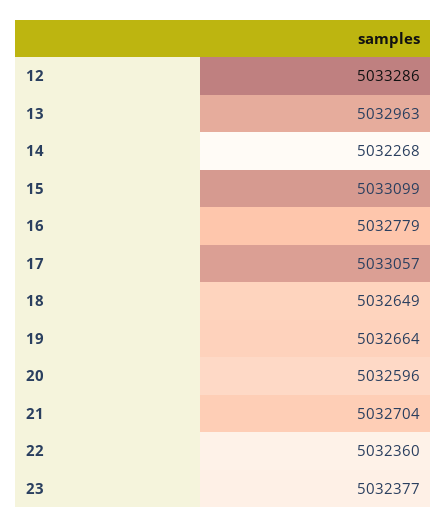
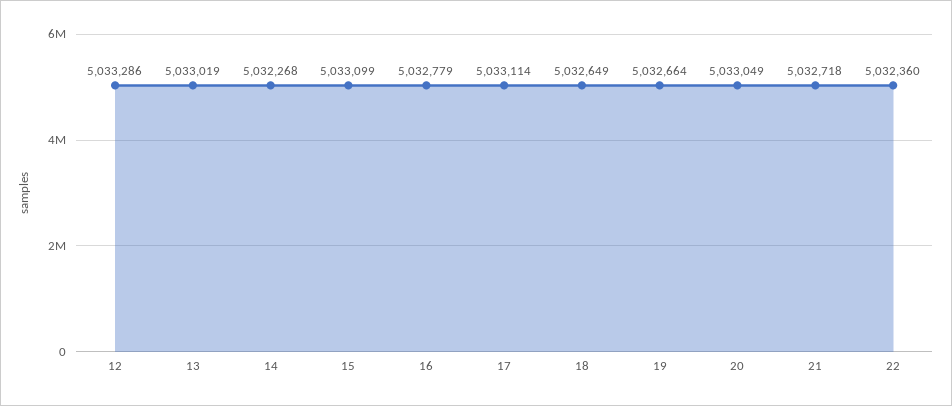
13: 5032963 -> 5033019
17: 5033057 -> 5033114
20: 5032596 -> 5033049
21: 5032704 -> 5032718
23: 5032377 -> none

